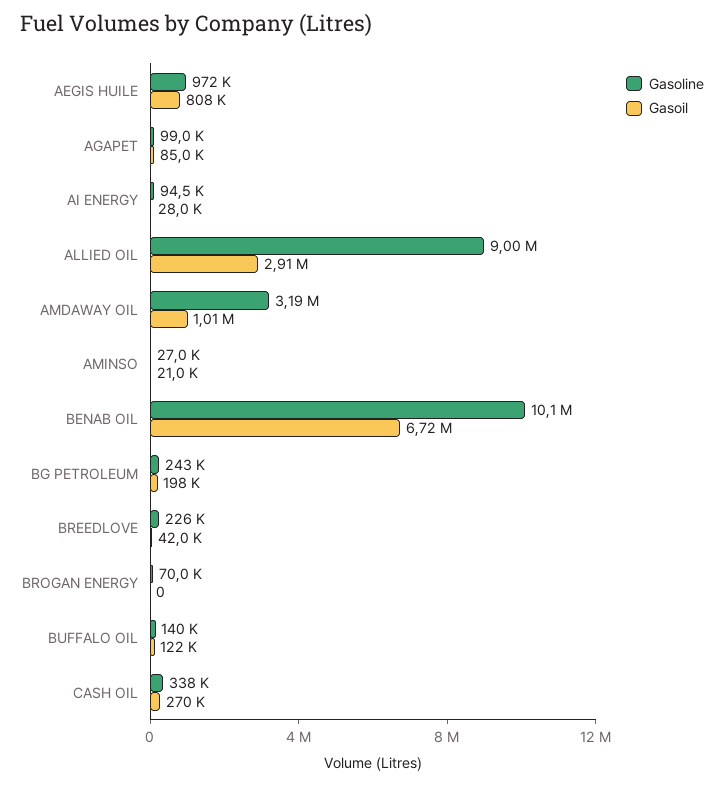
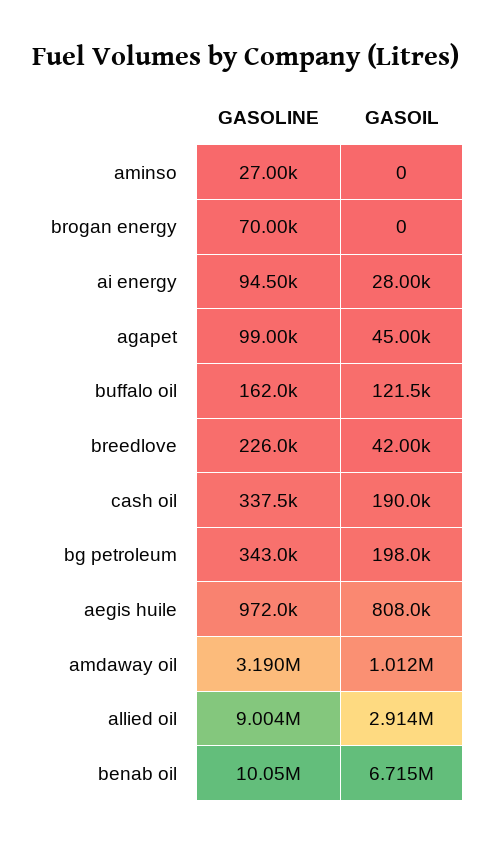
Gasoil, AGAPET: 85000 -> 45000
Gasoil, AMINSO: 21000 -> 0
Gasoline, BG PETROLEUM: 243000 -> 343000
Gasoline, BUFFALO OIL: 140000 -> 162000
Gasoil, CASH OIL: 270000 -> 190000

